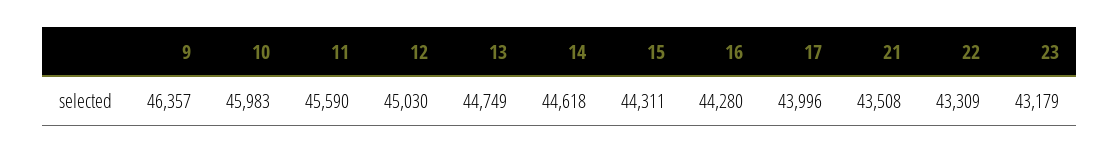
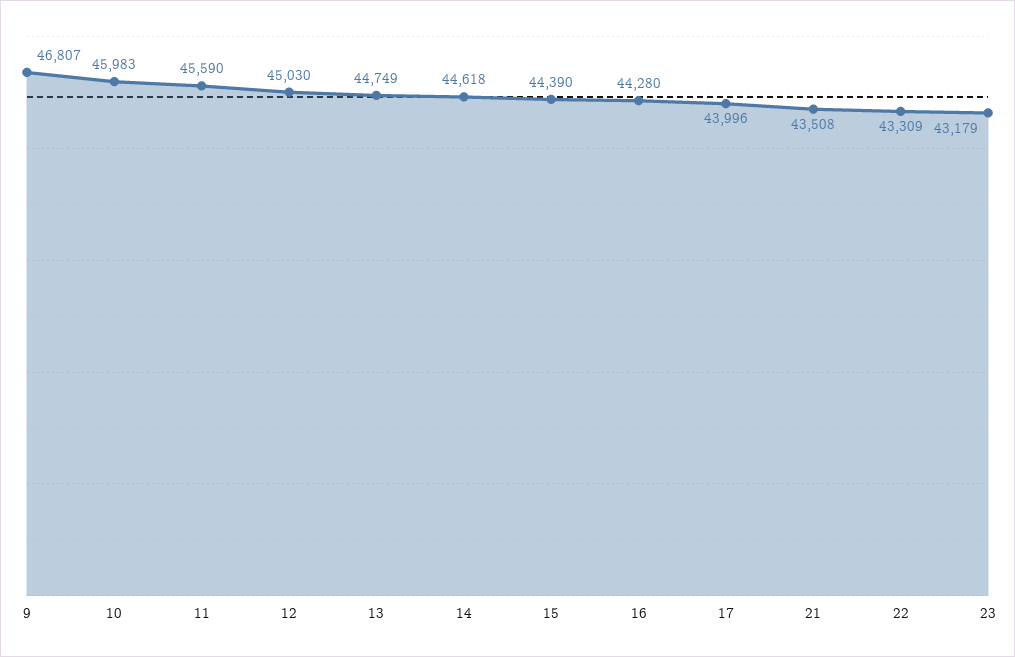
9: 46357 -> 46807
15: 44311 -> 44390

